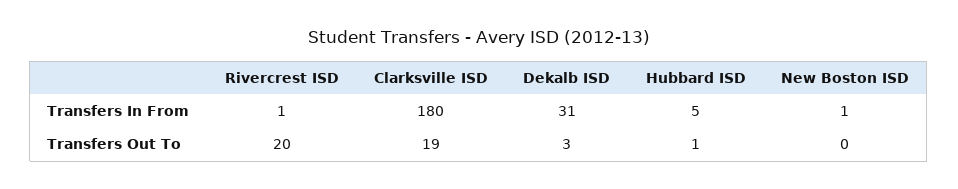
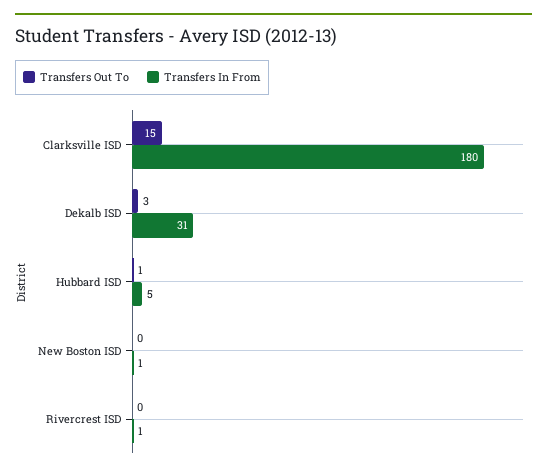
Transfers Out To, Rivercrest ISD: 20 -> 0
Transfers Out To, Clarksville ISD: 19 -> 15

